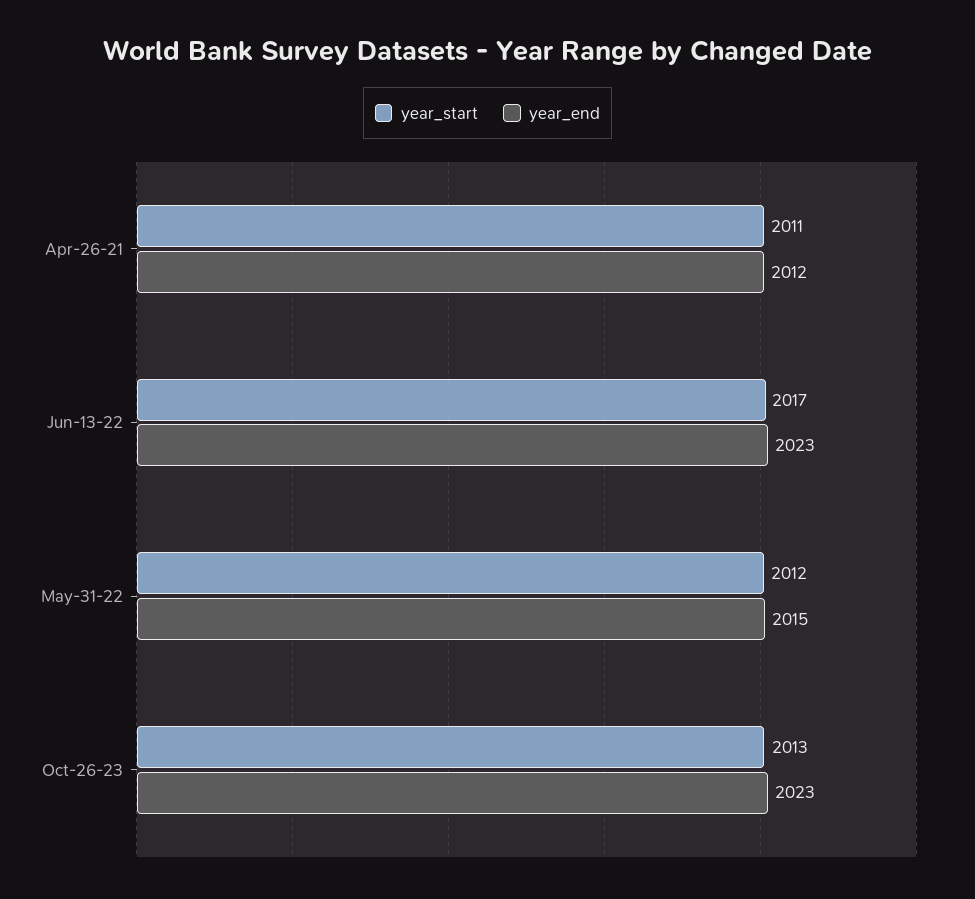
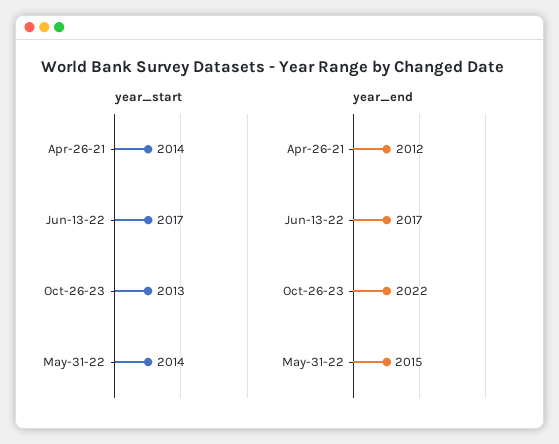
year_start, Apr-26-21: 2011 -> 2014
year_end, Jun-13-22: 2023 -> 2017
year_start, May-31-22: 2012 -> 2014
year_end, Oct-26-23: 2023 -> 2022

